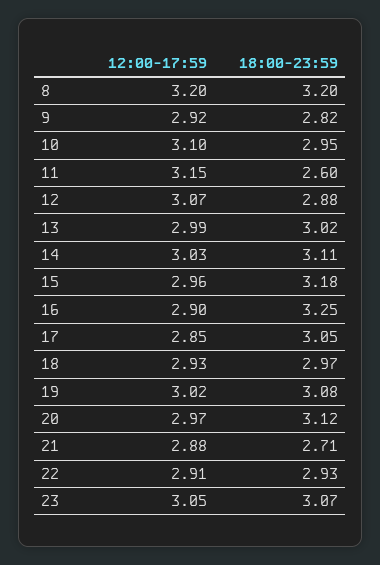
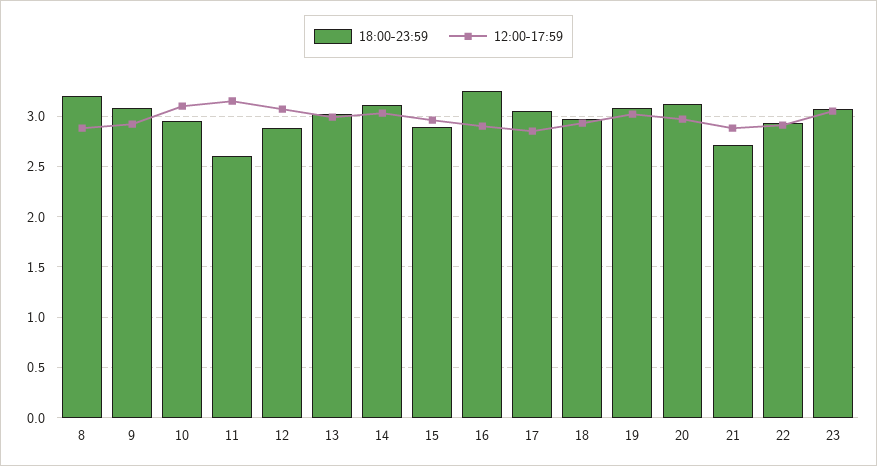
12:00-17:59, 8: 3.2 -> 2.9
18:00-23:59, 9: 2.82 -> 3.1
18:00-23:59, 15: 3.18 -> 2.9

